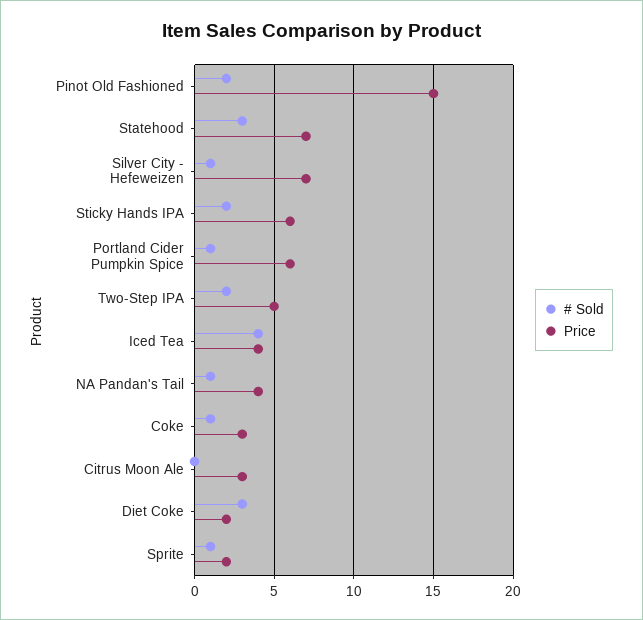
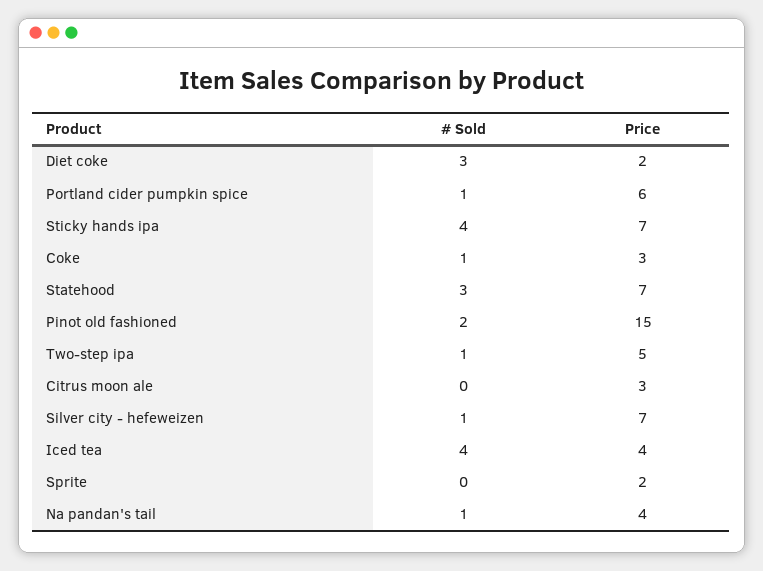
# Sold, Sticky Hands IPA: 2 -> 4
Price, Sticky Hands IPA: 6 -> 7
# Sold, Two-Step IPA: 2 -> 1
# Sold, Sprite: 1 -> 0

